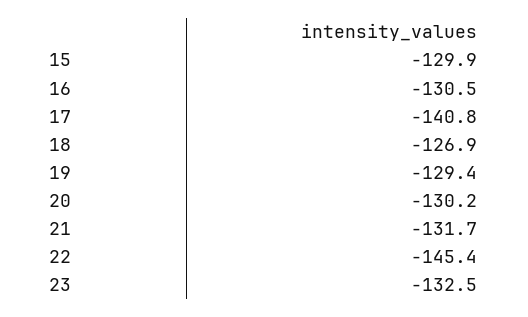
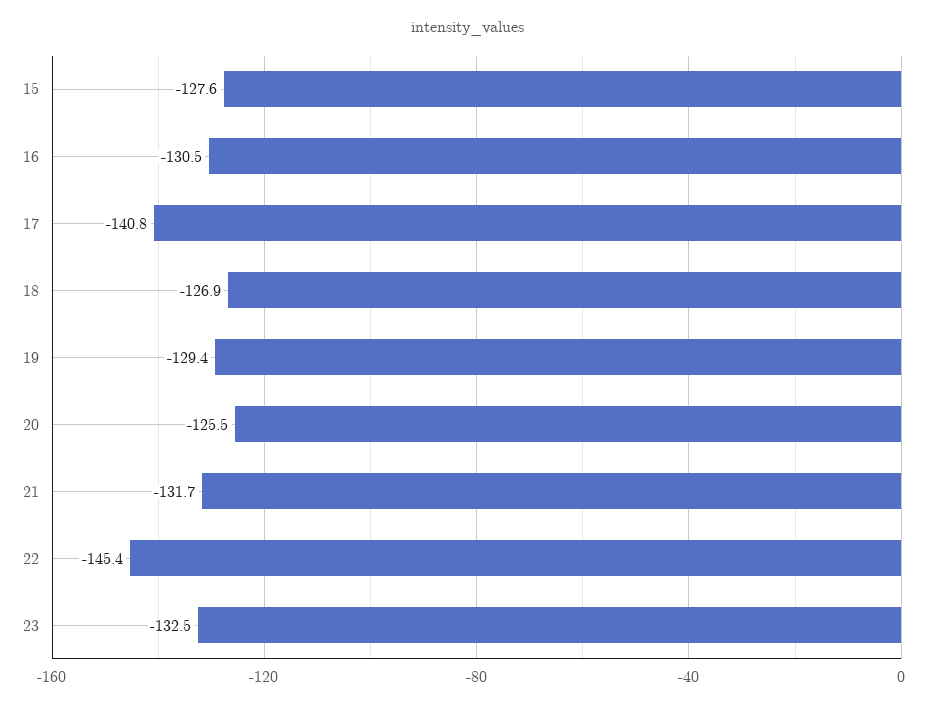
15: -129.9 -> -127.6
20: -130.2 -> -125.5

